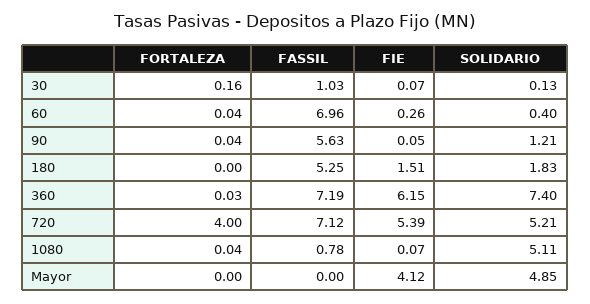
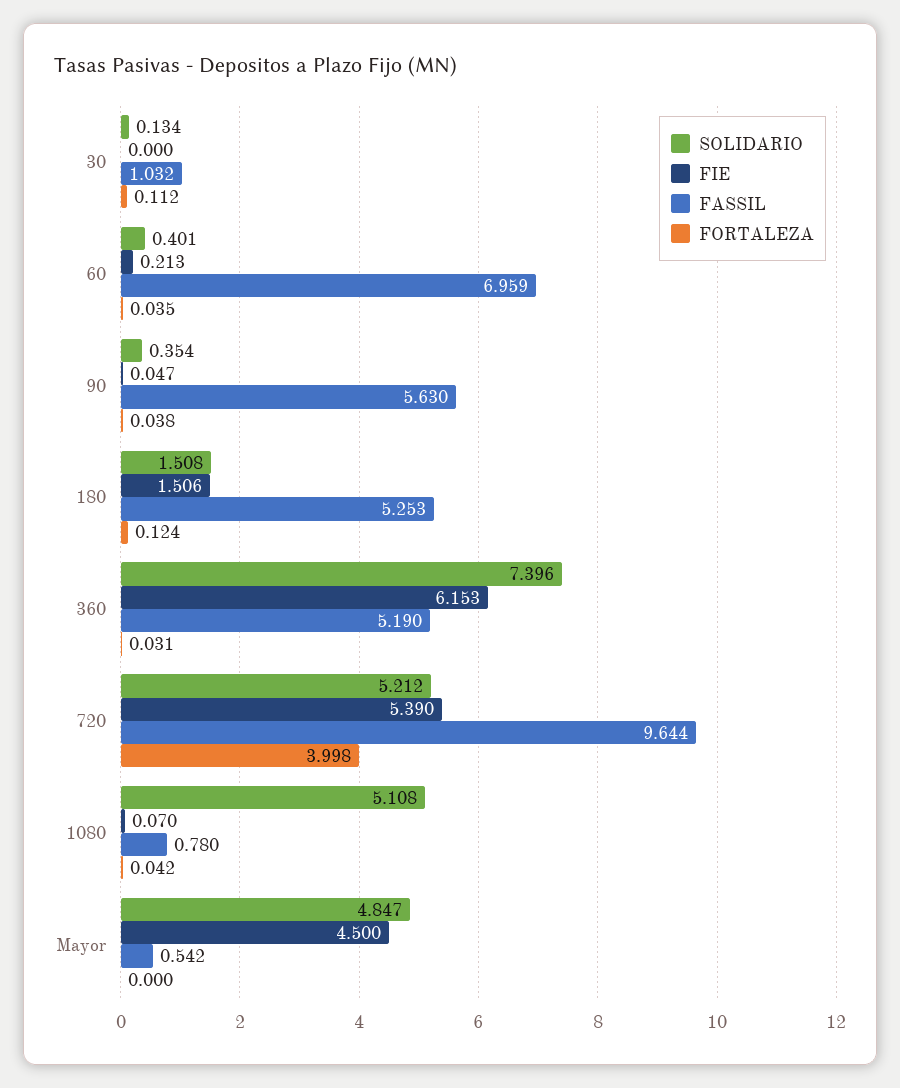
FORTALEZA, 30: 0.16 -> 0.112
FIE, 30: 0.07 -> 0
FIE, 60: 0.26 -> 0.213
SOLIDARIO, 90: 1.21 -> 0.354
FORTALEZA, 180: 0 -> 0.124
SOLIDARIO, 180: 1.83 -> 1.508
FASSIL, 360: 7.19 -> 5.19
FASSIL, 720: 7.12 -> 9.644
FASSIL, Mayor: 0 -> 0.542
FIE, Mayor: 4.12 -> 4.5

